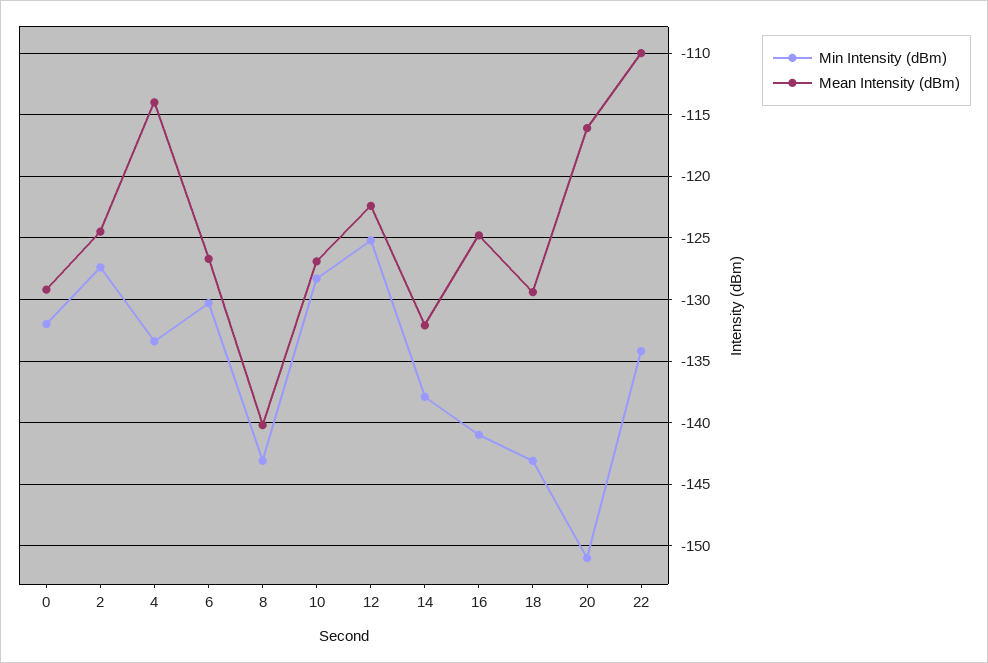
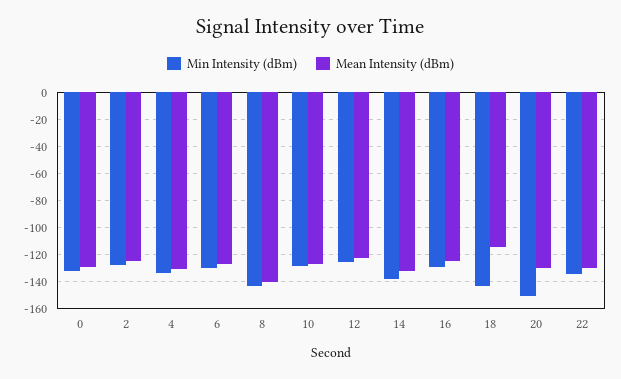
Mean Intensity (dBm), 4: -114 -> -130
Min Intensity (dBm), 16: -141 -> -130
Mean Intensity (dBm), 18: -129.5 -> -115
Mean Intensity (dBm), 20: -116 -> -130
Mean Intensity (dBm), 22: -110 -> -130

